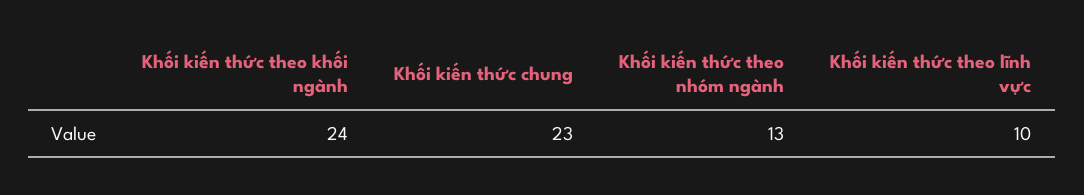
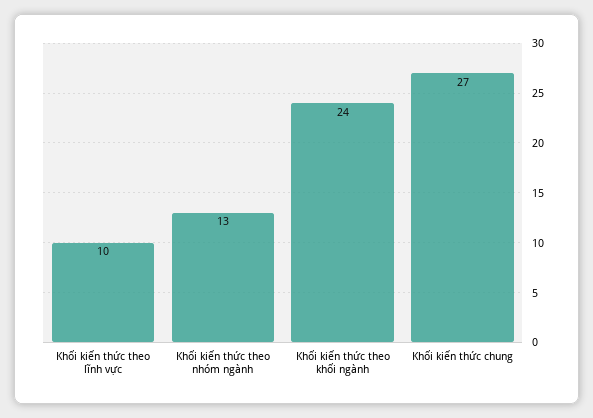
Khối kiến thức chung: 23 -> 27

